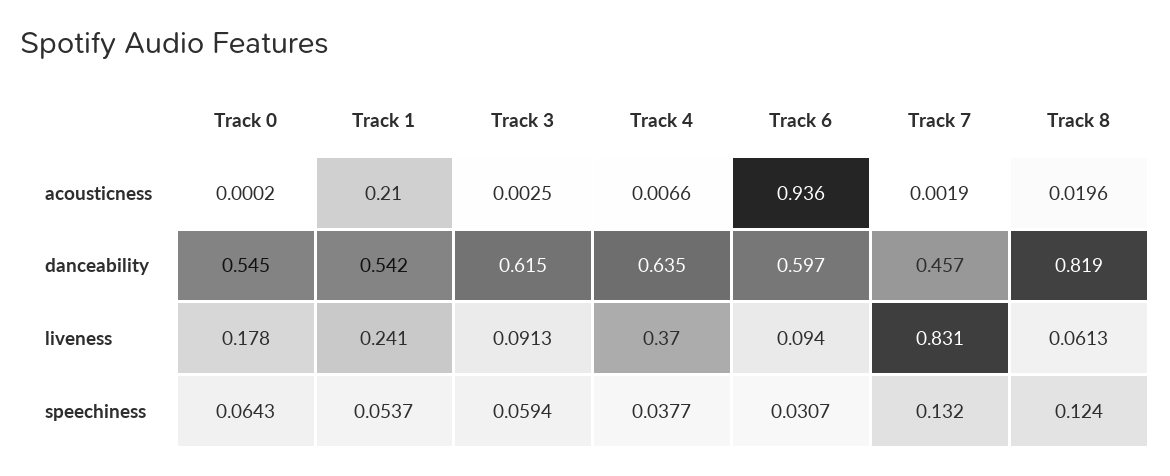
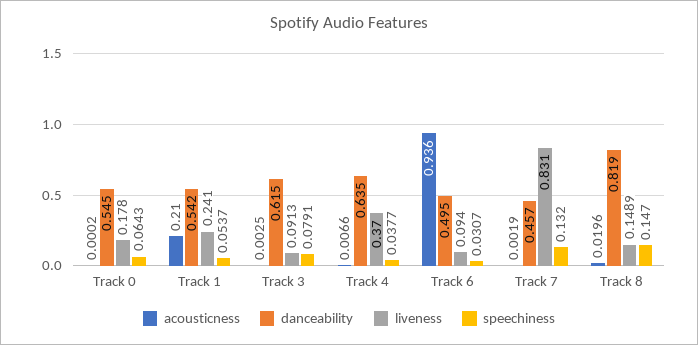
danceability, Track 6: 0.597 -> 0.495
liveness, Track 8: 0.0613 -> 0.1489
speechiness, Track 3: 0.0594 -> 0.0791
speechiness, Track 8: 0.124 -> 0.147

